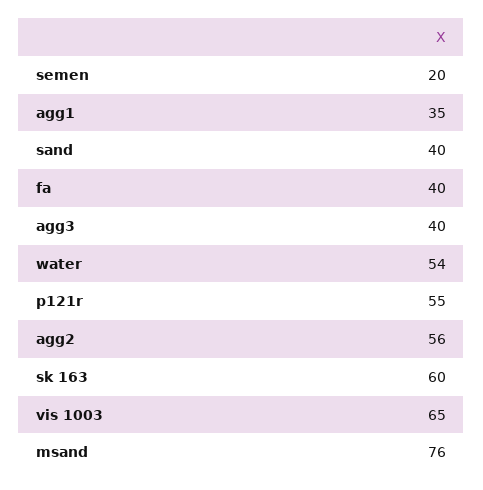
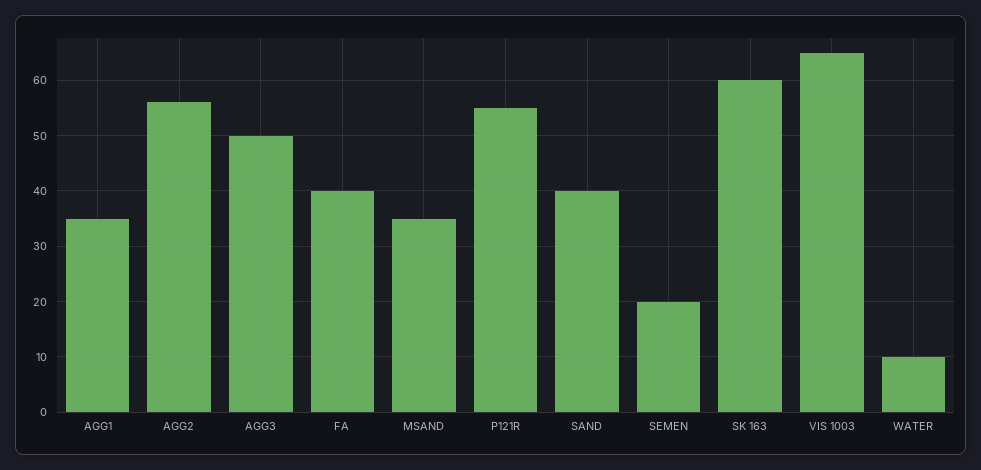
agg3: 40 -> 50
water: 54 -> 10
msand: 76 -> 35

